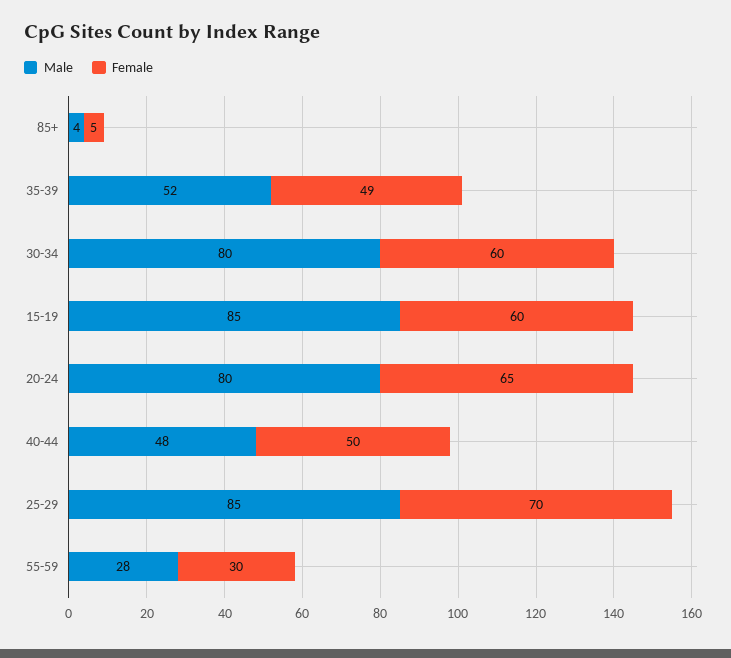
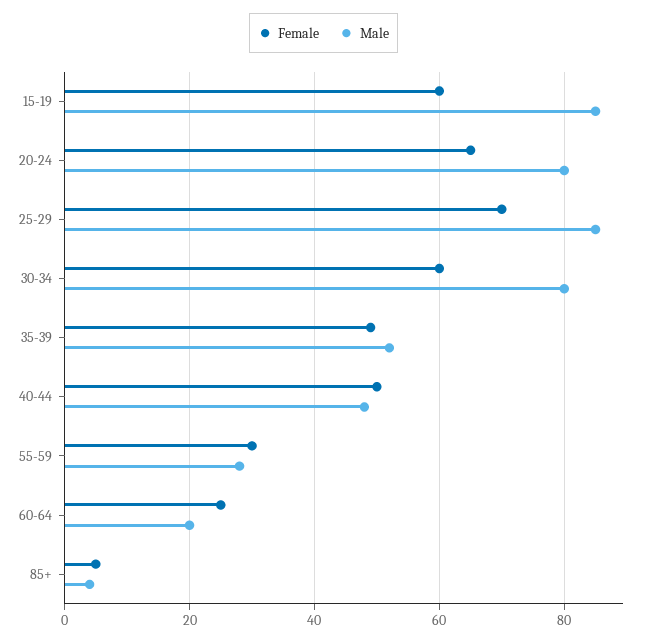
Female, 60-64: none -> 25
Male, 60-64: none -> 20

